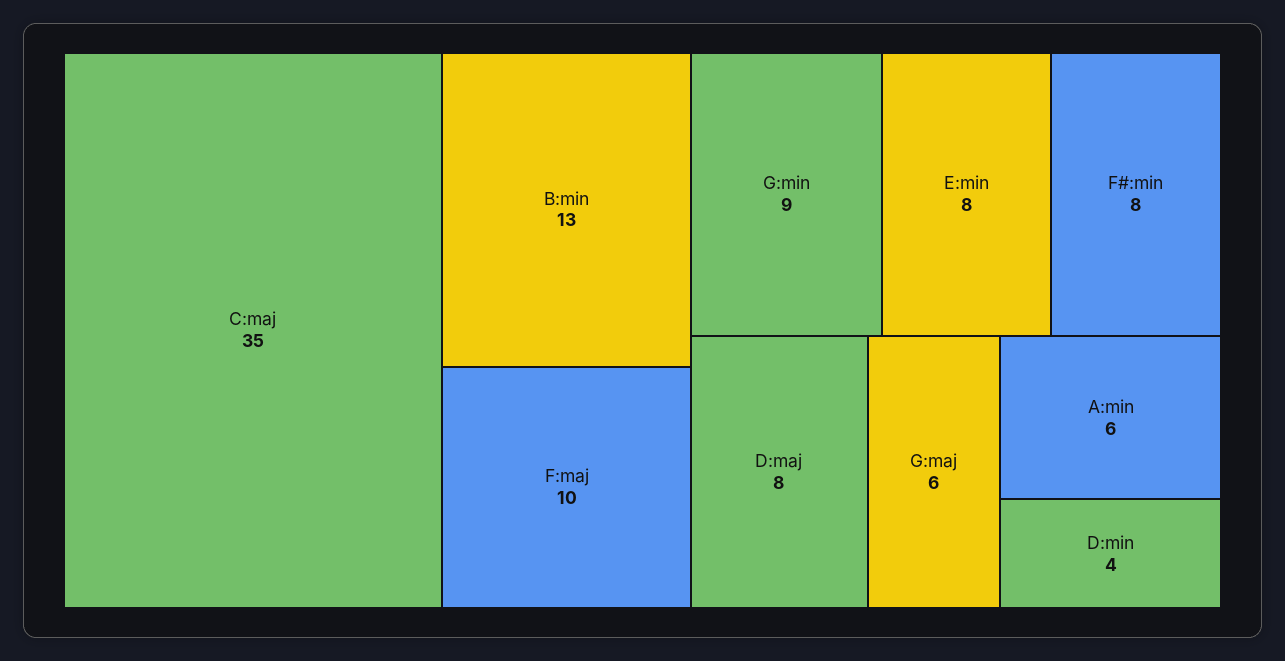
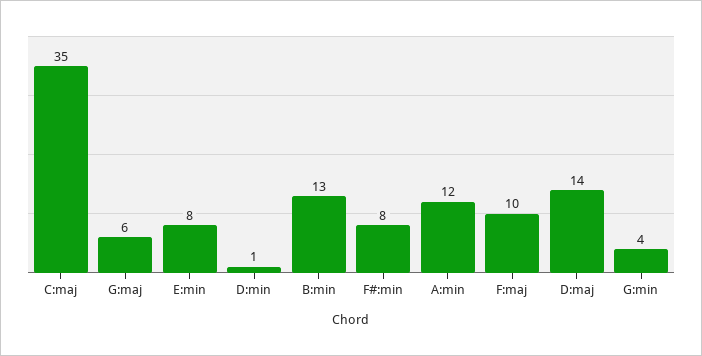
G:min: 9 -> 4
D:maj: 8 -> 14
A:min: 6 -> 12
D:min: 4 -> 1

